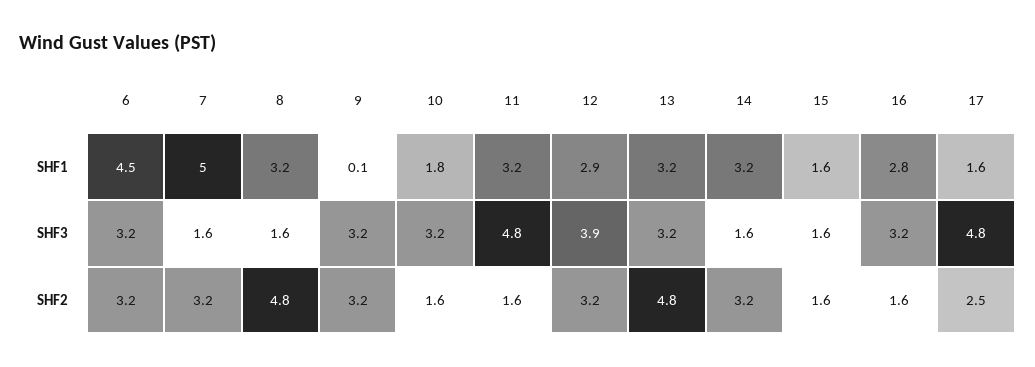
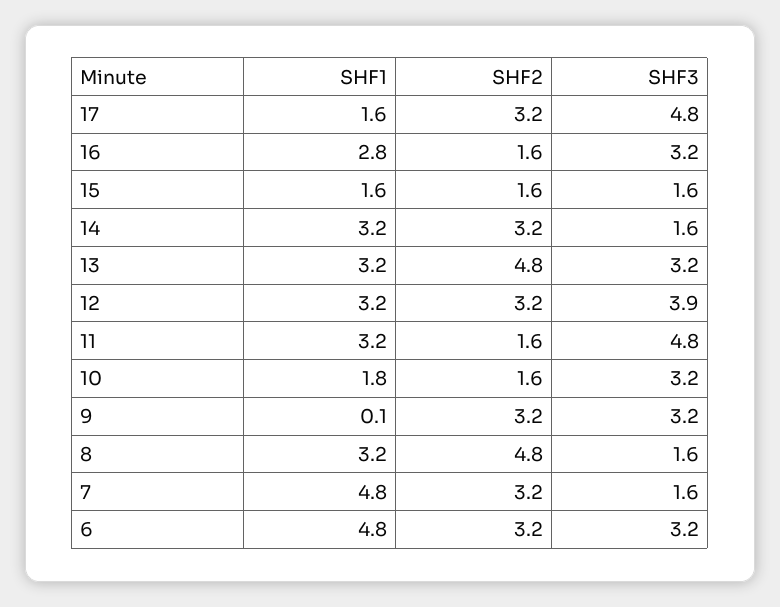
6, SHF1: 4.5 -> 4.8
7, SHF1: 5 -> 4.8
12, SHF1: 2.9 -> 3.2
17, SHF2: 2.5 -> 3.2

